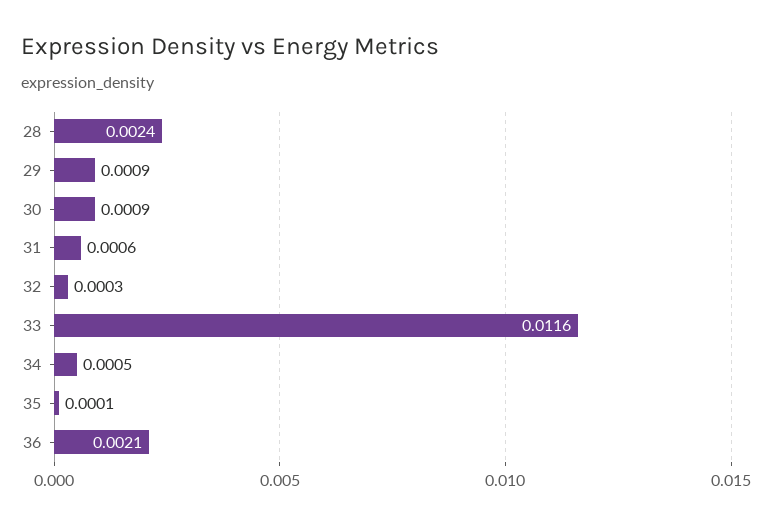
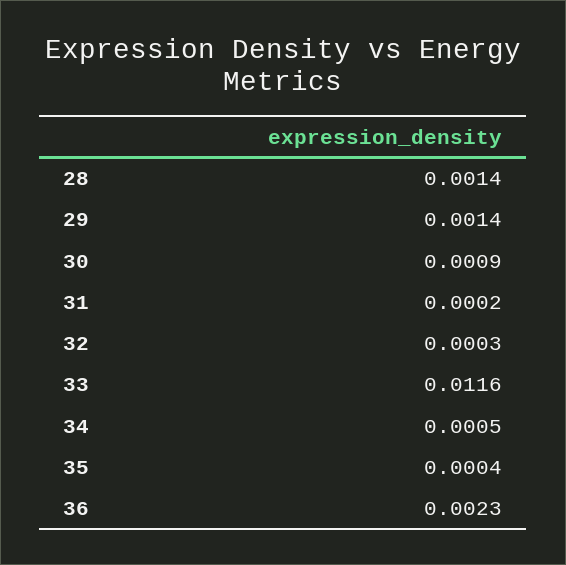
28: 0.0024 -> 0.0014
29: 0.0009 -> 0.0014
31: 0.0006 -> 0.0002
35: 0.0001 -> 0.0004
36: 0.0021 -> 0.0023

